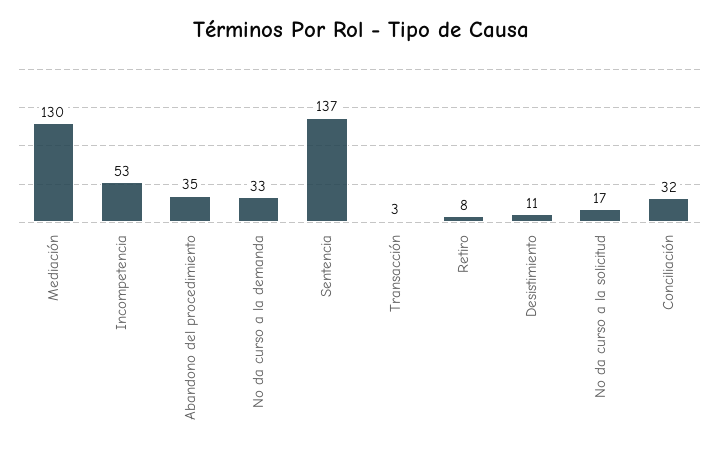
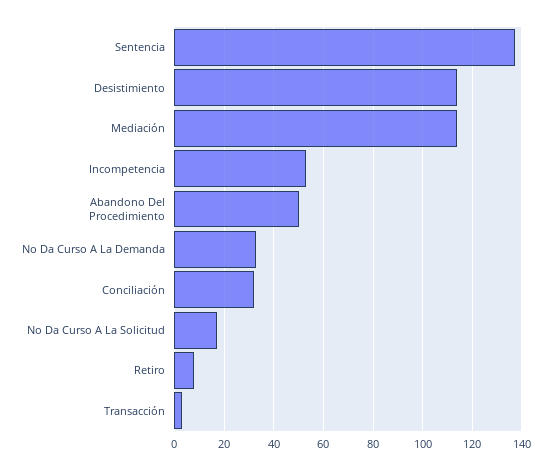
Mediación: 130 -> 115
Abandono del procedimiento: 35 -> 50
Desistimiento: 11 -> 115

